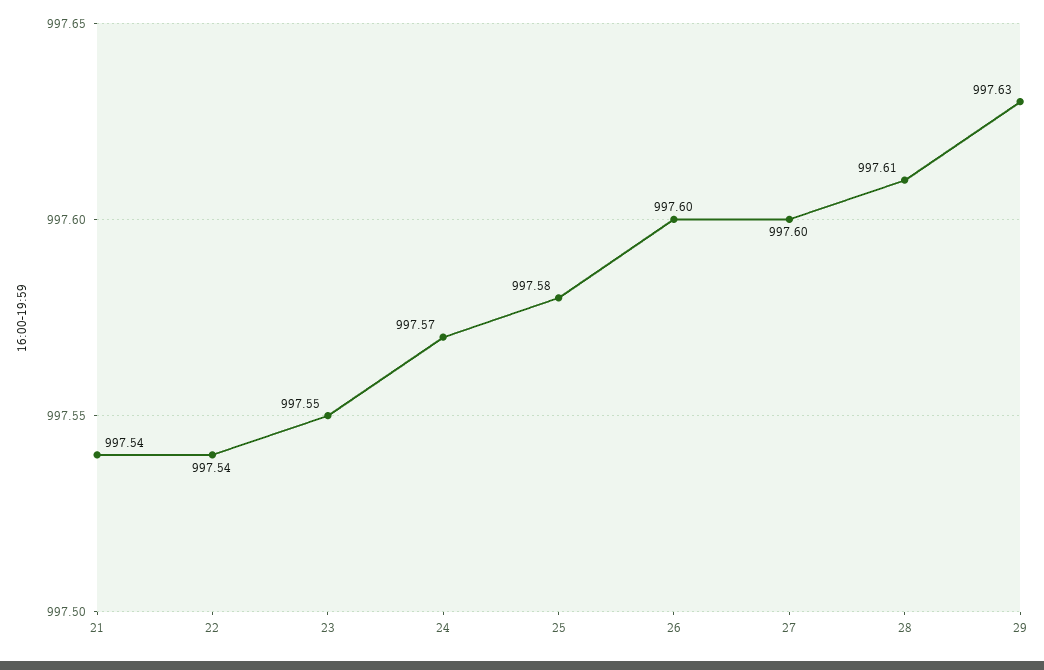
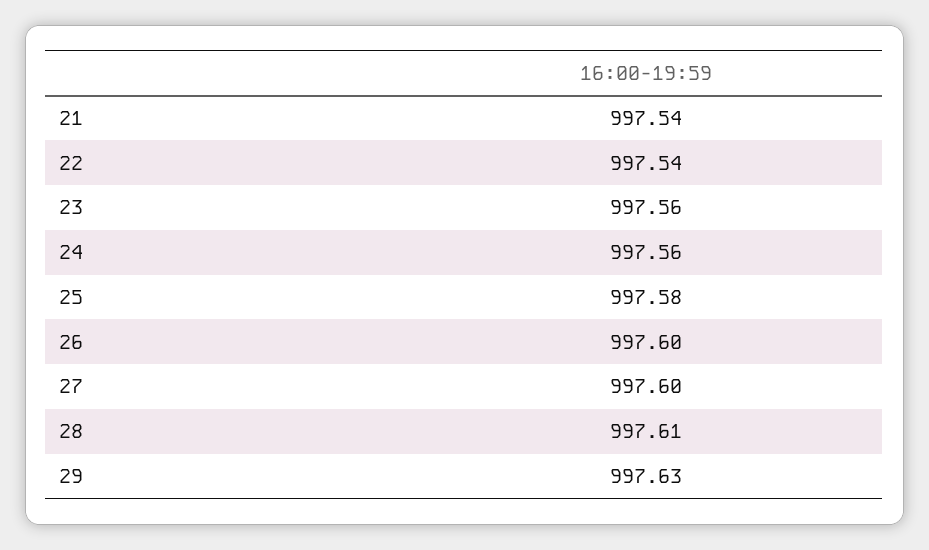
23: 997.55 -> 997.56
24: 997.57 -> 997.56

